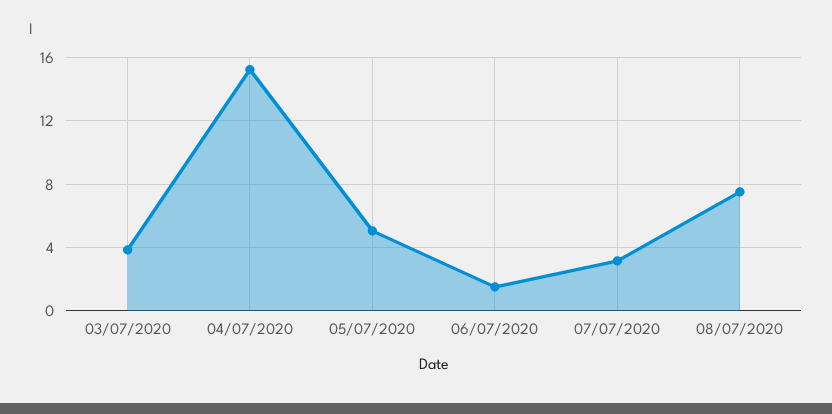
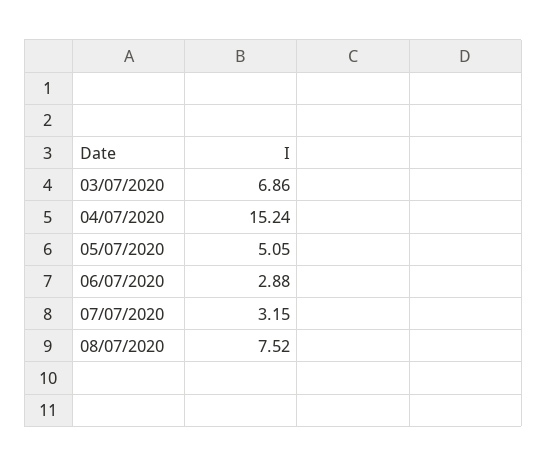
03/07/2020: 4 -> 6.86
06/07/2020: 1.5 -> 2.88

